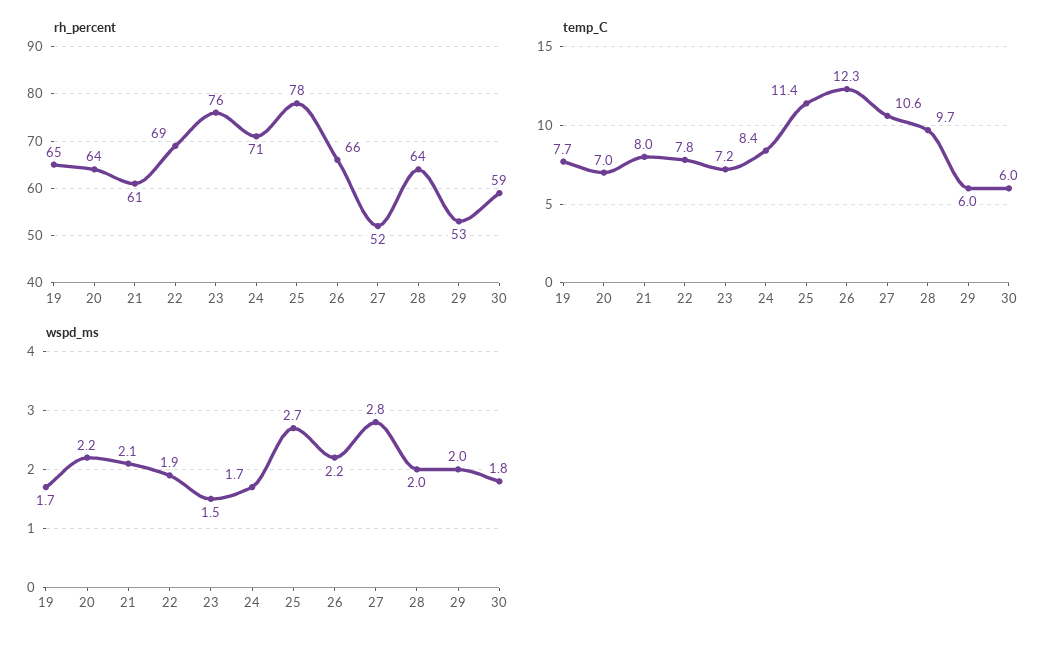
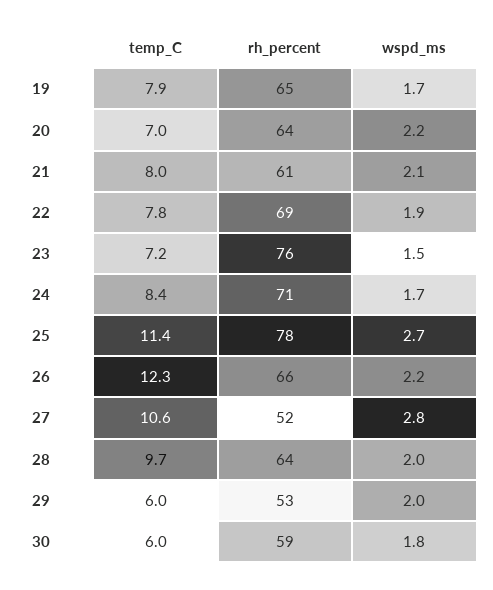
temp_C, 19: 7.7 -> 7.9

